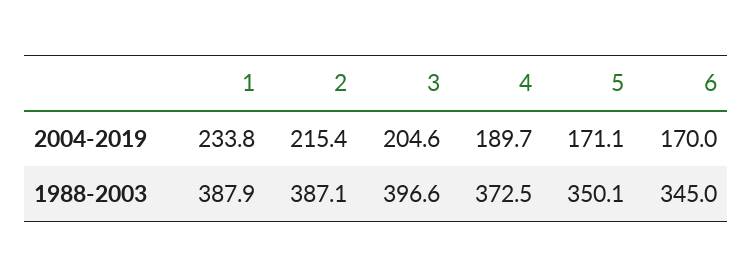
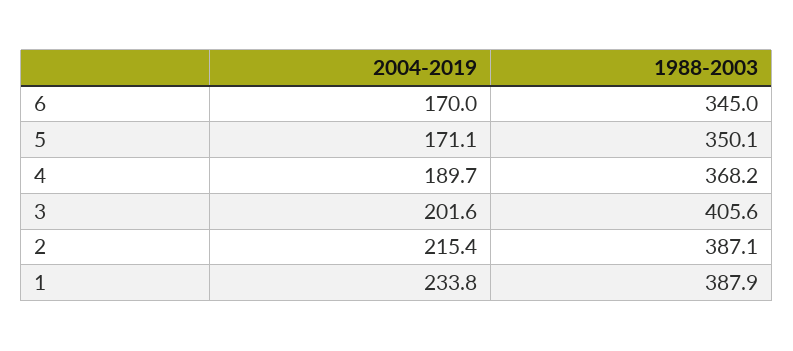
3, 2004-2019: 204.6 -> 201.6
3, 1988-2003: 396.6 -> 405.6
4, 1988-2003: 372.5 -> 368.2

